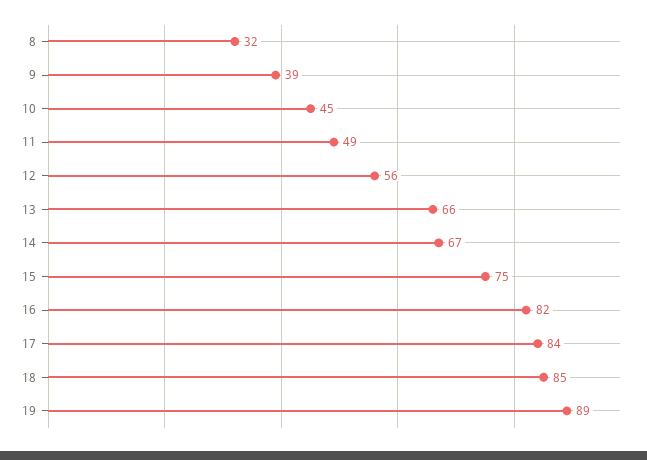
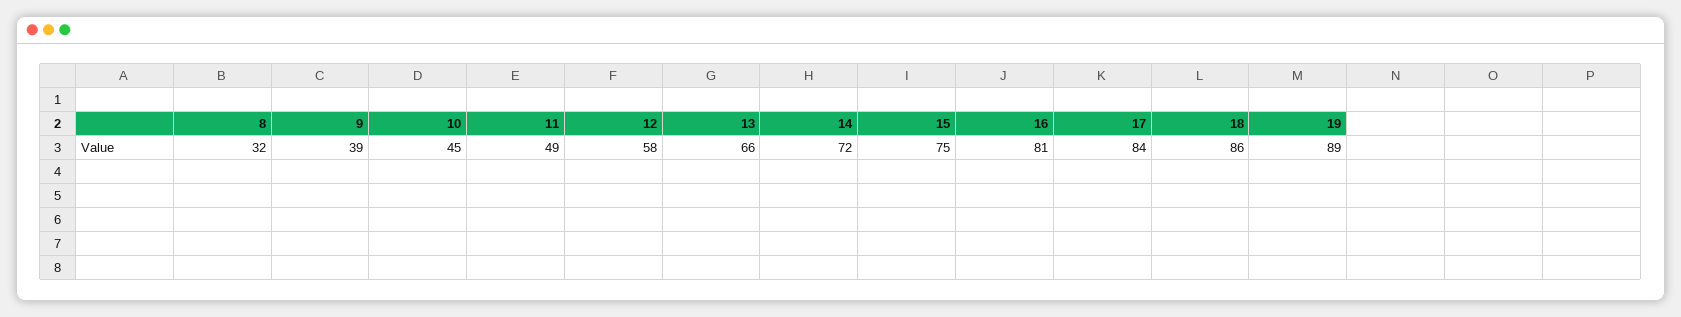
12: 56 -> 58
14: 67 -> 72
16: 82 -> 81
18: 85 -> 86

